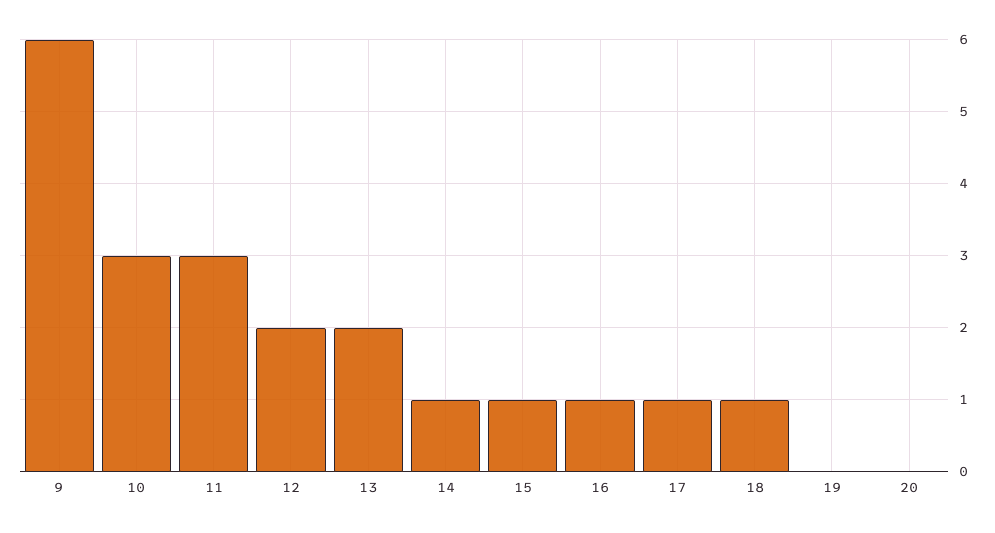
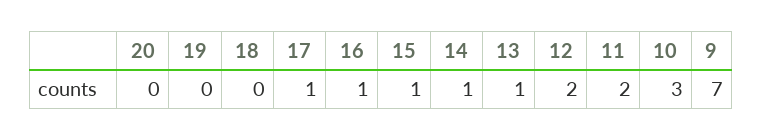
9: 6 -> 7
11: 3 -> 2
13: 2 -> 1
18: 1 -> 0

